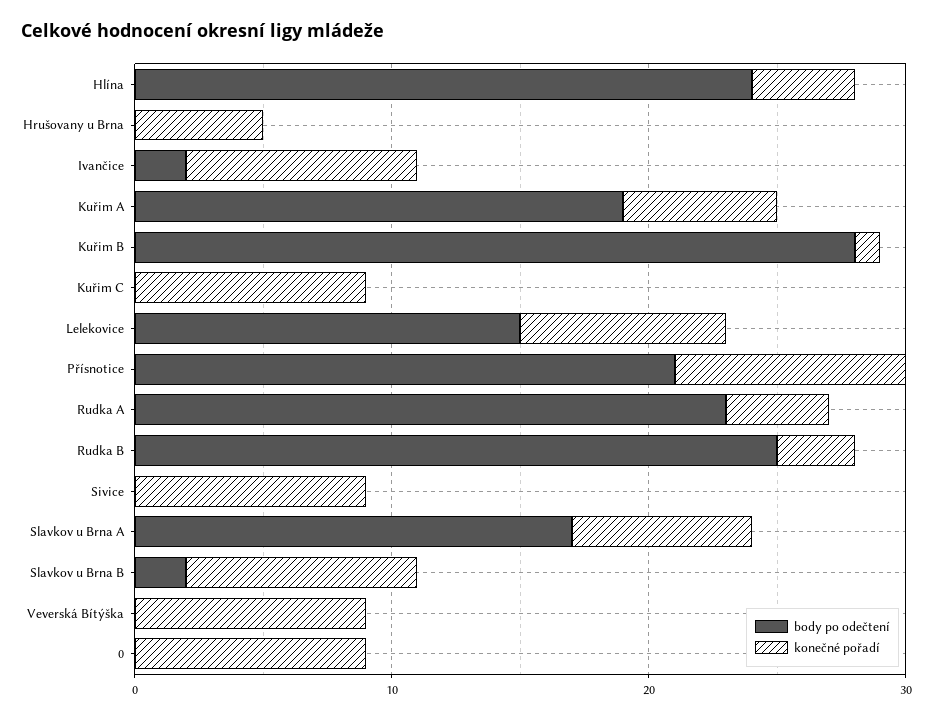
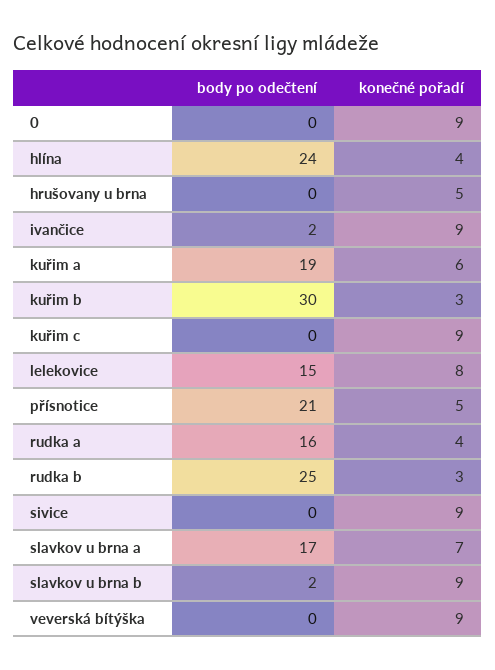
body po odečtení, Kuřim B: 28 -> 30
konečné pořadí, Kuřim B: 1 -> 3
konečné pořadí, Přísnotice: 9 -> 5
body po odečtení, Rudka A: 23 -> 16

